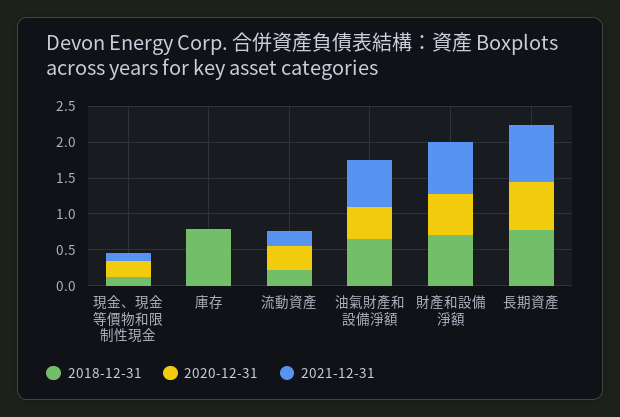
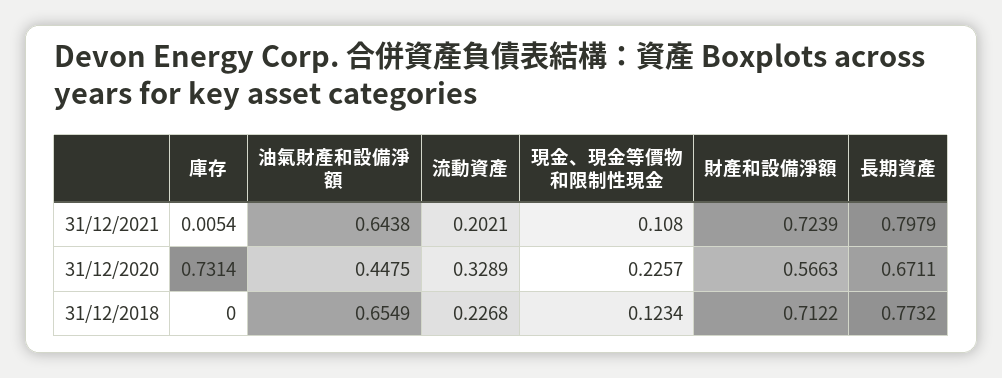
2018-12-31, 庫存: 0.75 -> 0
2020-12-31, 庫存: 0 -> 0.7314

